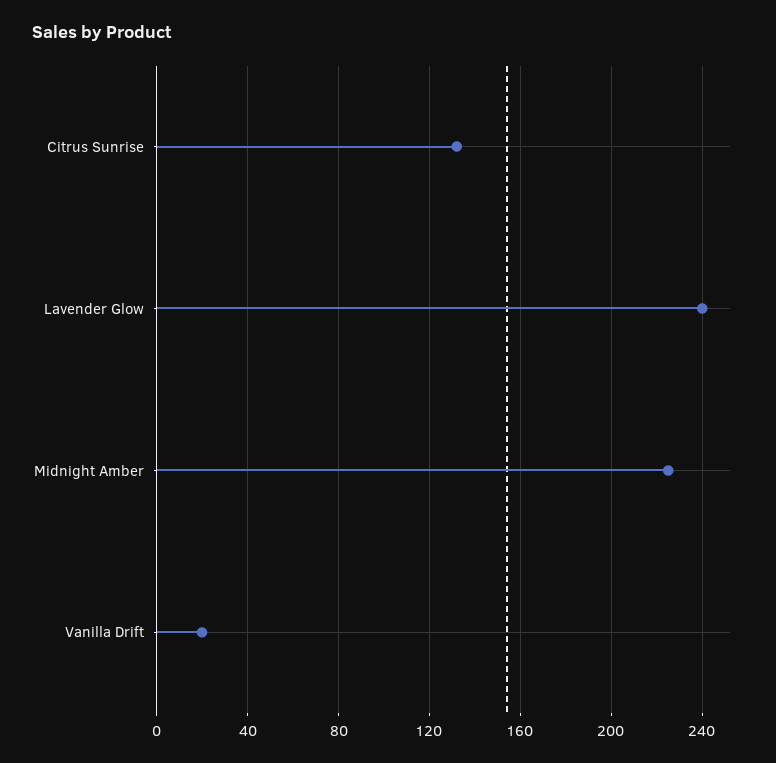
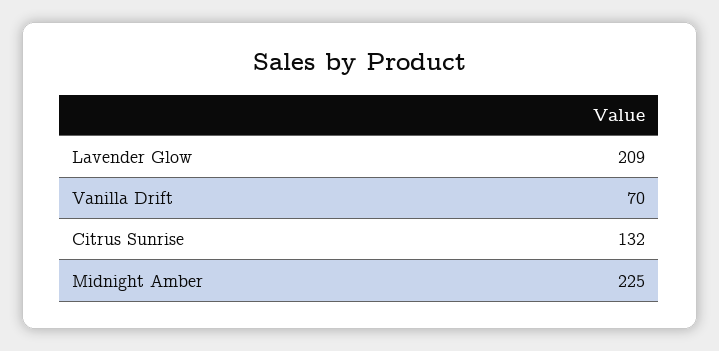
Lavender Glow: 240 -> 209
Vanilla Drift: 20 -> 70

